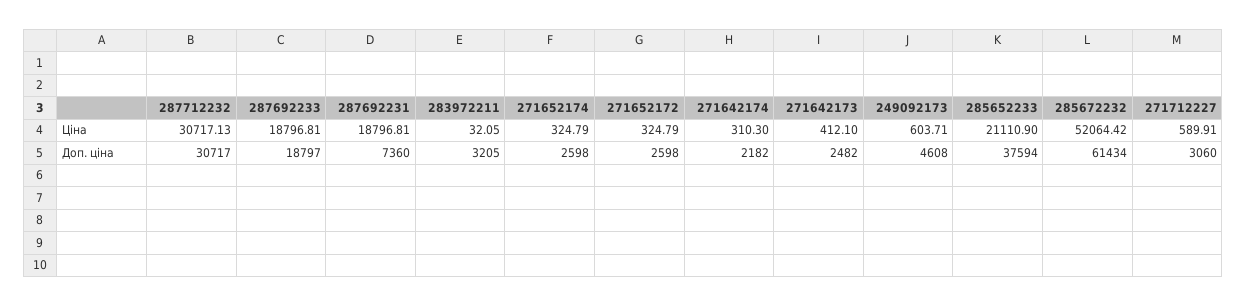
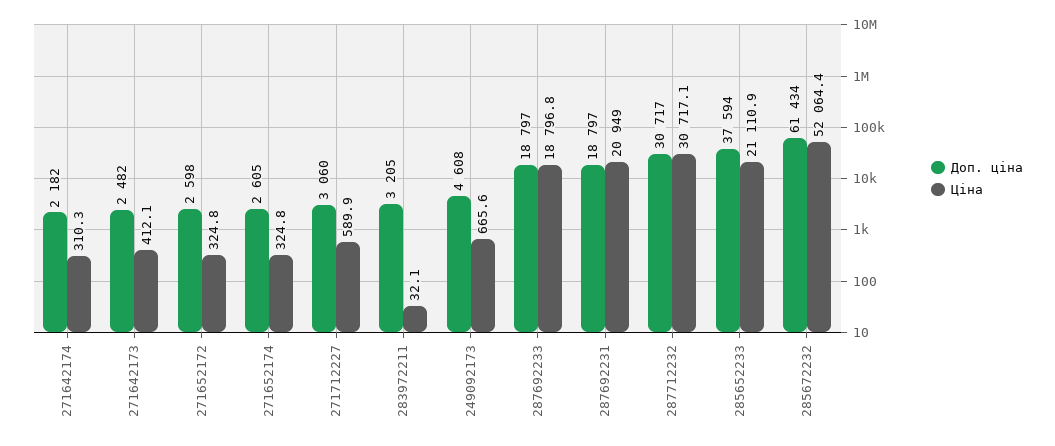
Ціна, 287692231: 18796.81 -> 20949
Ціна, 249092173: 603.71 -> 665.6
Доп. ціна, 287692231: 7360 -> 18797
Доп. ціна, 271652174: 2598 -> 2605

